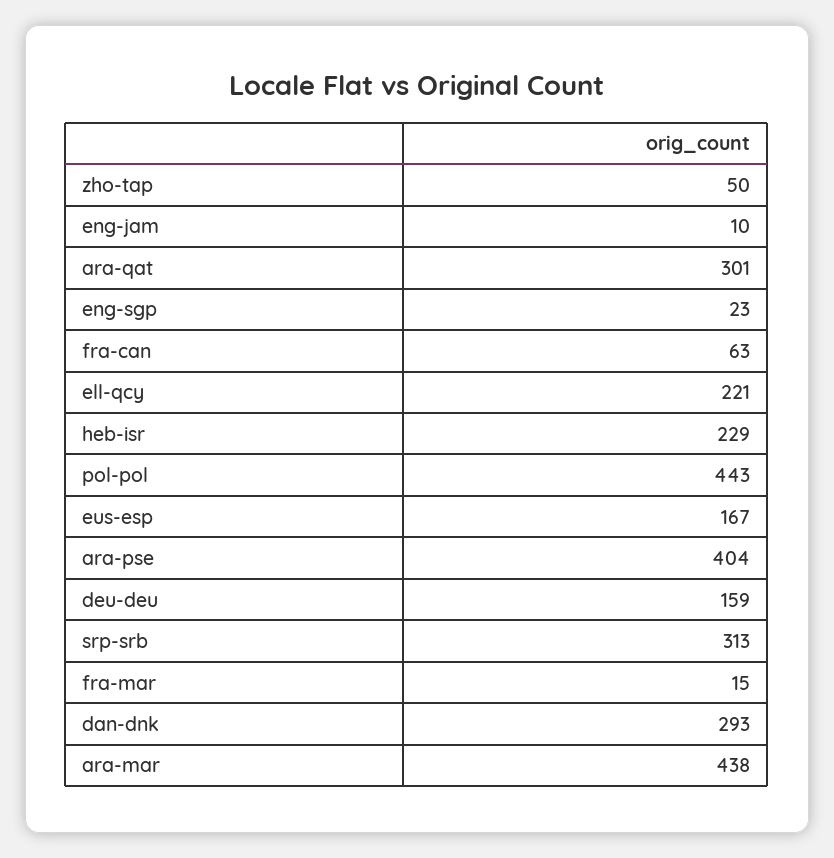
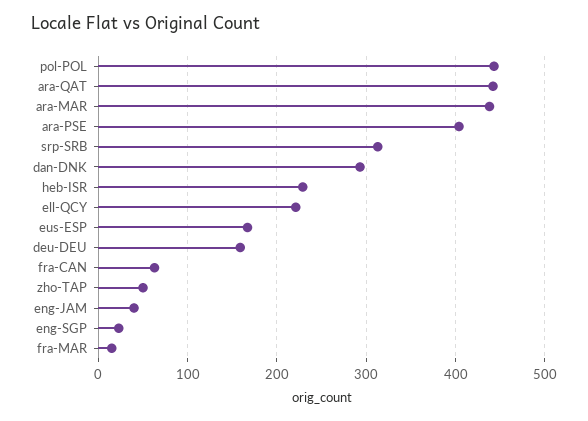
eng-jam: 10 -> 40
ara-qat: 301 -> 440

